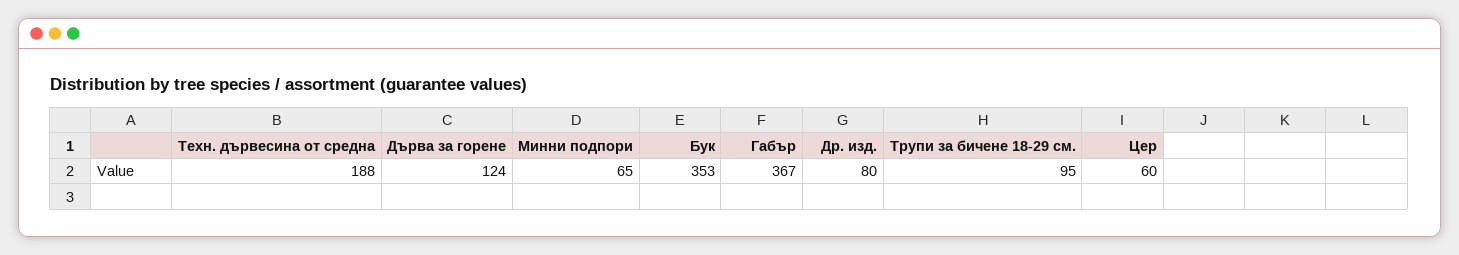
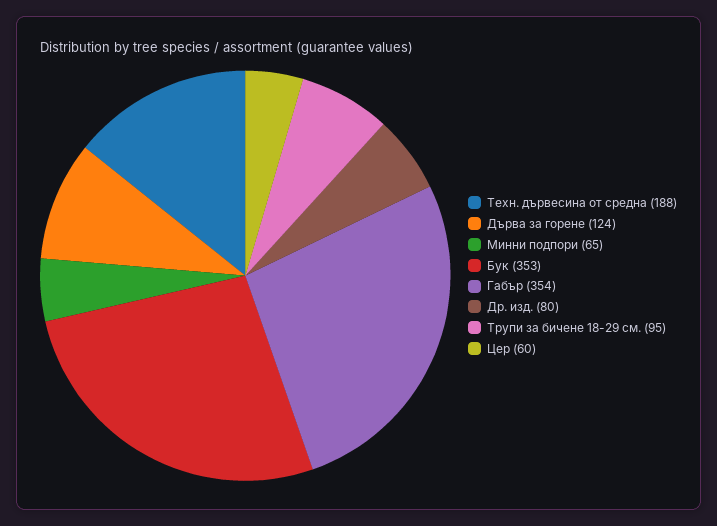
Габър: 367 -> 354

